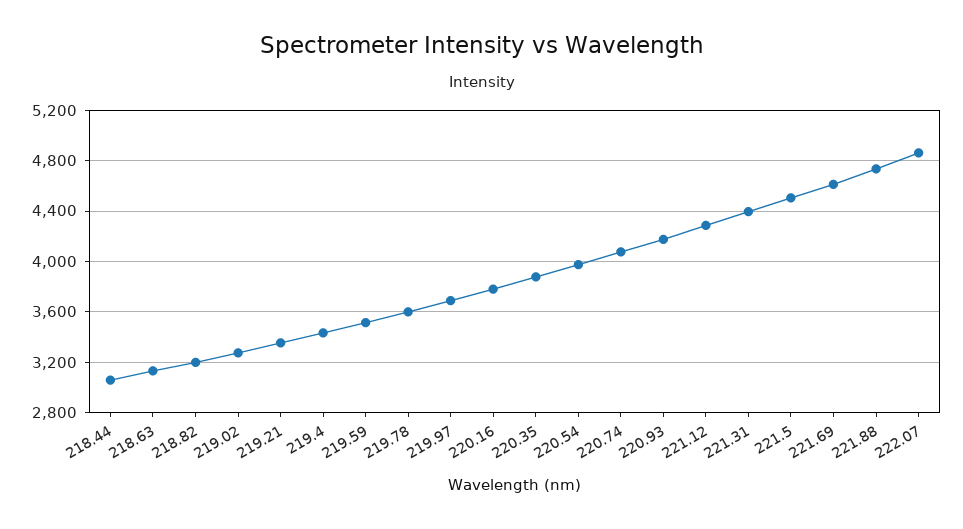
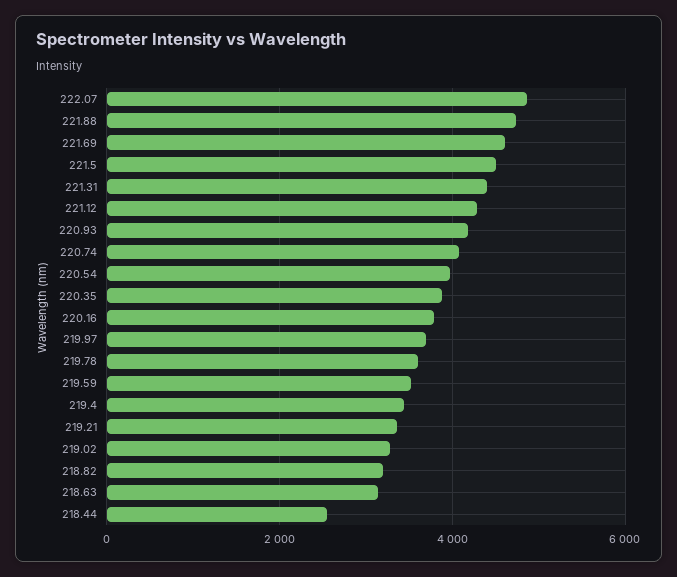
218.44: 3050 -> 2600

